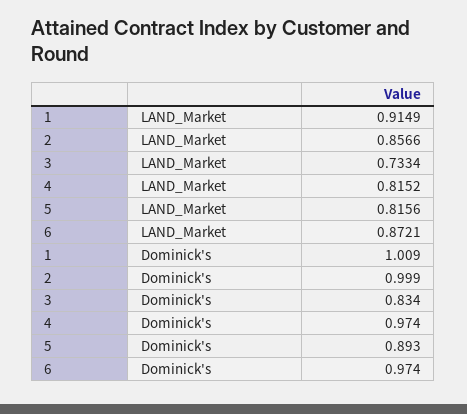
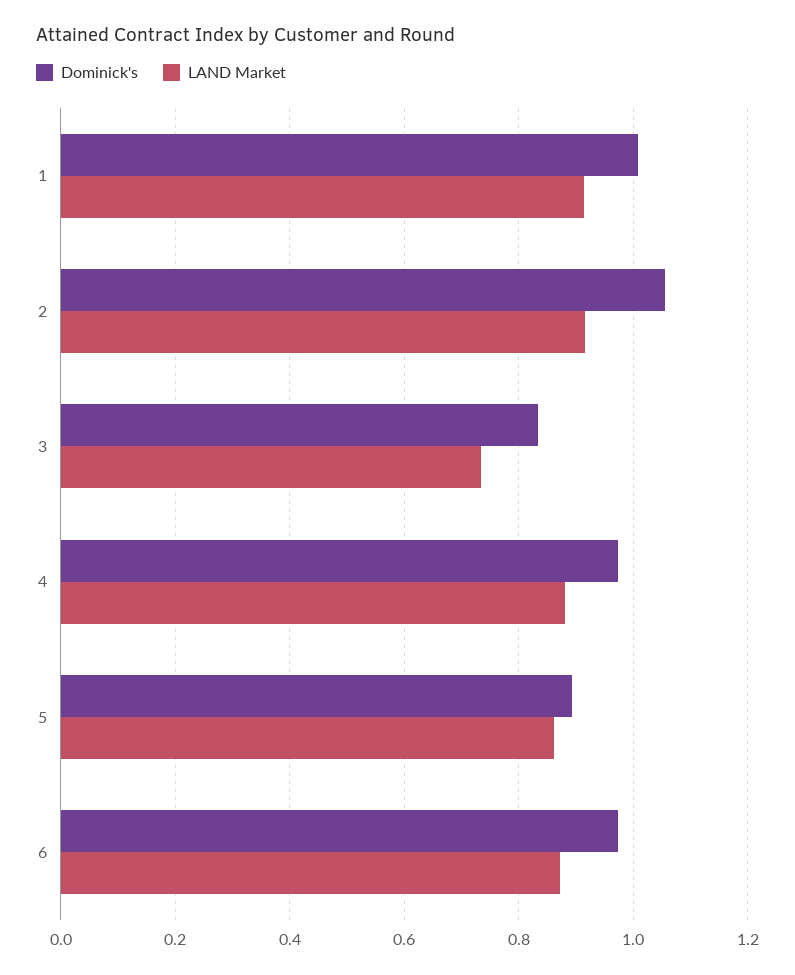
LAND_Market, 2: 0.8566 -> 0.92
LAND_Market, 4: 0.8152 -> 0.88
LAND_Market, 5: 0.8156 -> 0.86
Dominick's, 2: 0.999 -> 1.06

